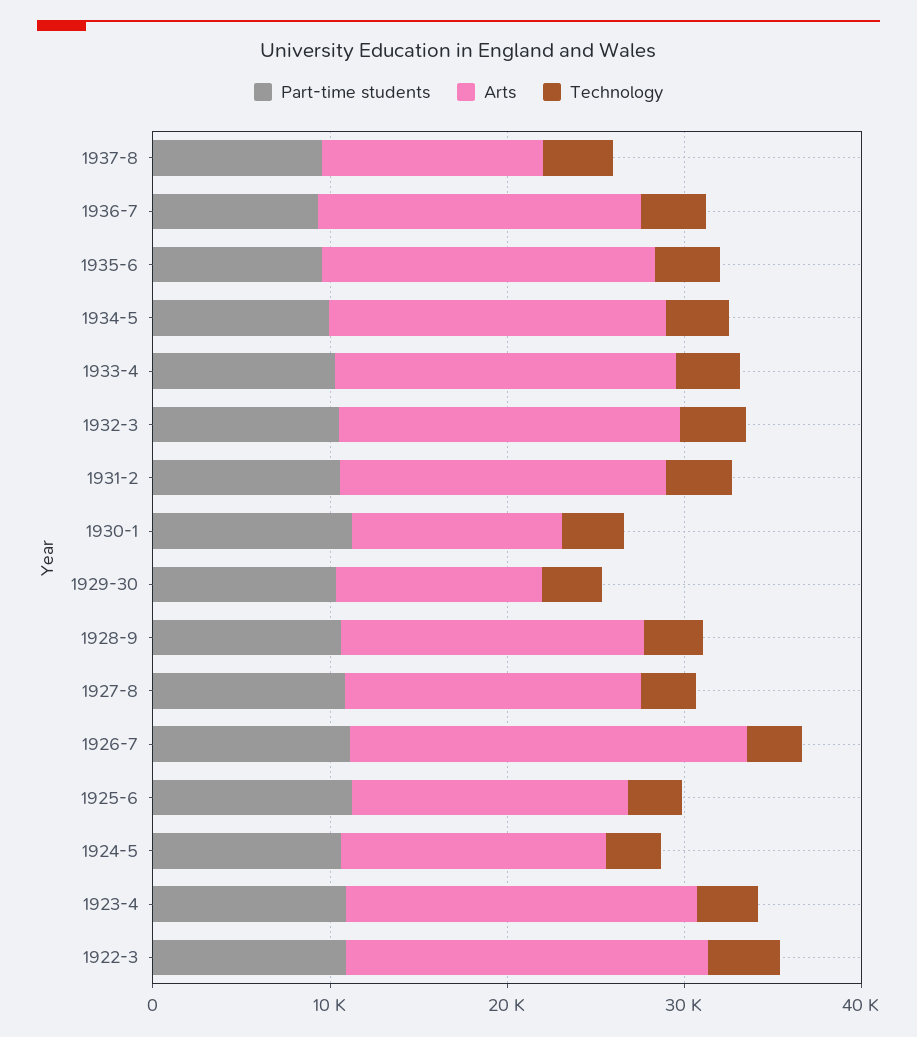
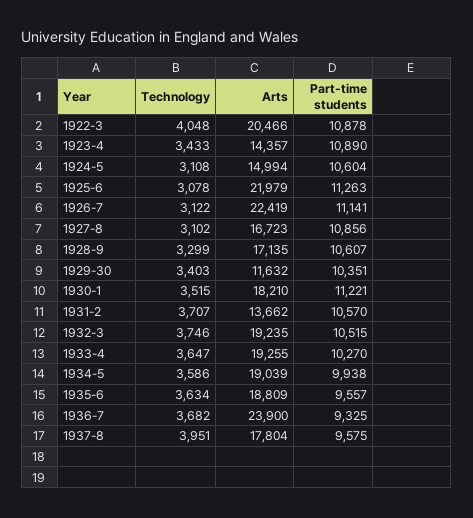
Arts, 1937-8: 12000 -> 17804
Arts, 1936-7: 18000 -> 23900
Arts, 1931-2: 18000 -> 13662
Arts, 1930-1: 12000 -> 18210
Arts, 1925-6: 16000 -> 21979
Arts, 1923-4: 20000 -> 14357

